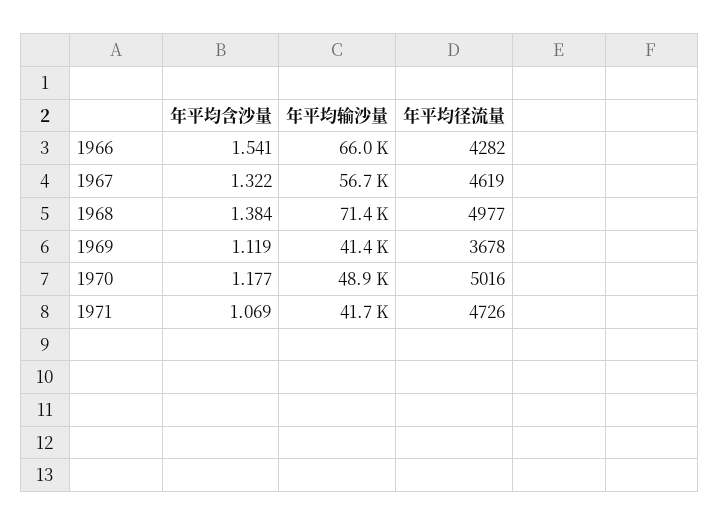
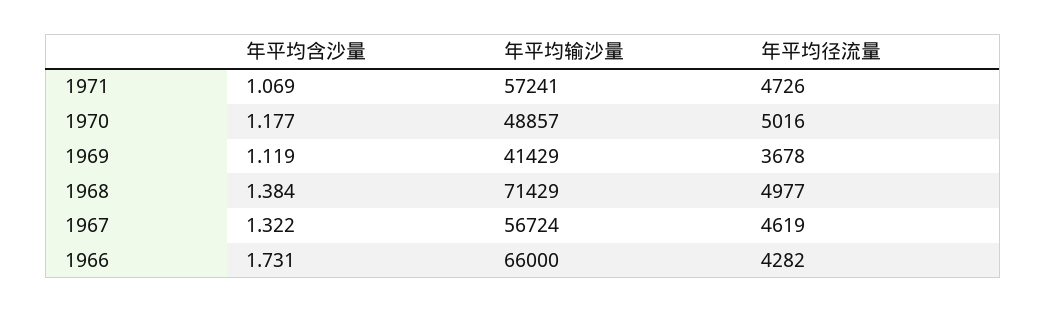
年平均含沙量, 1966: 1.541 -> 1.731
年平均输沙量, 1971: 41700 -> 57241

